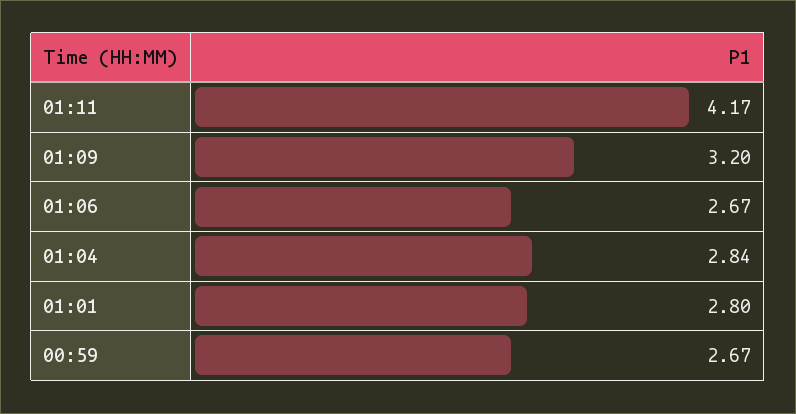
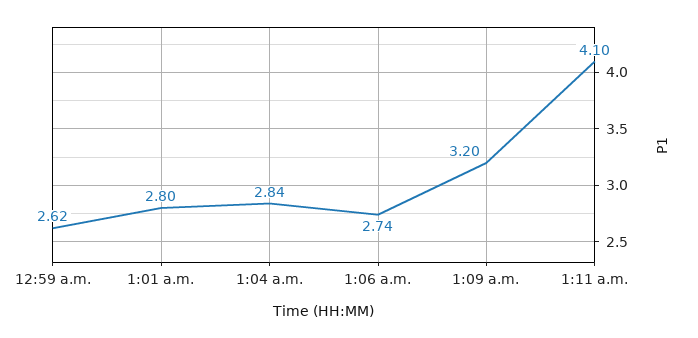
01:11: 4.17 -> 4.1
01:06: 2.67 -> 2.74
00:59: 2.67 -> 2.62

